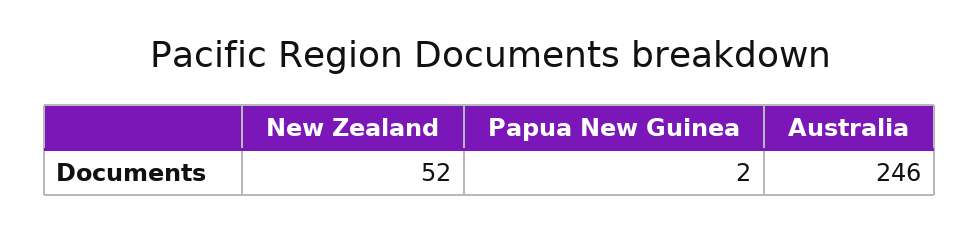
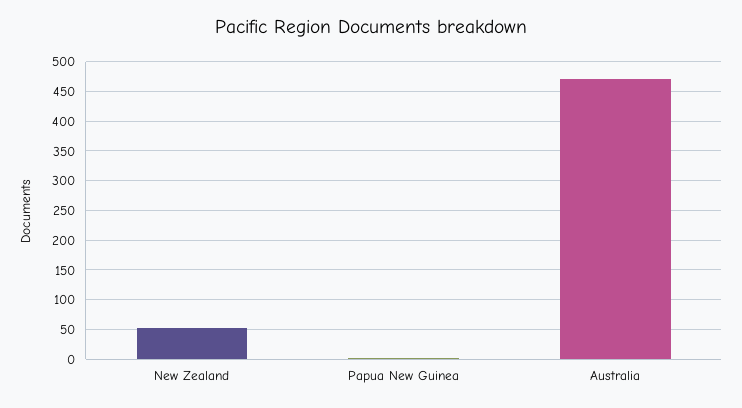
Australia: 246 -> 475

